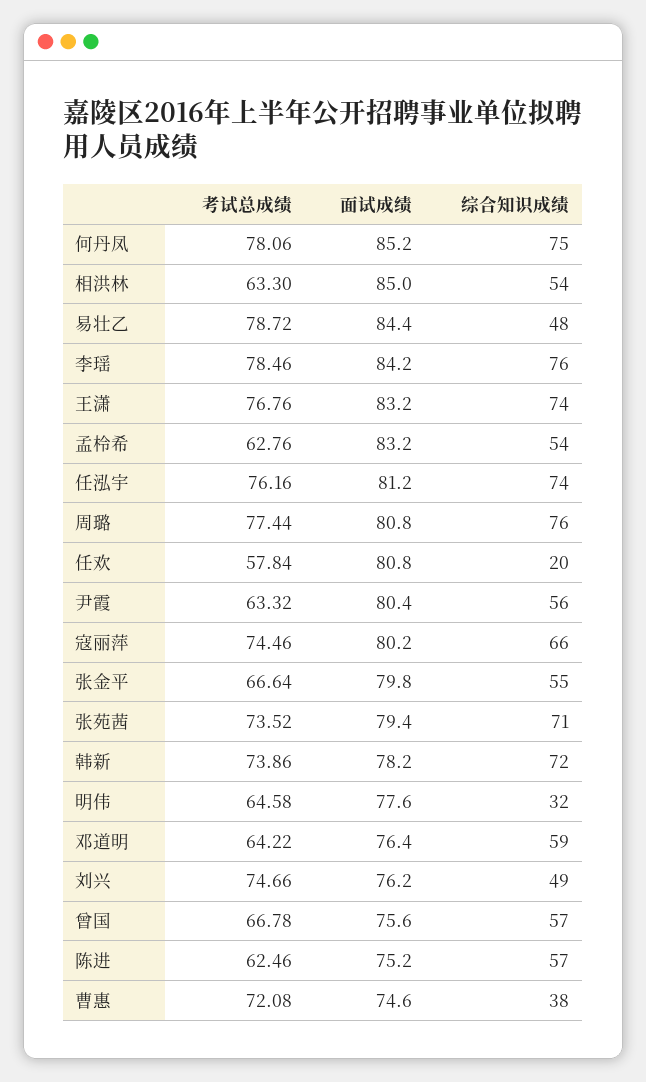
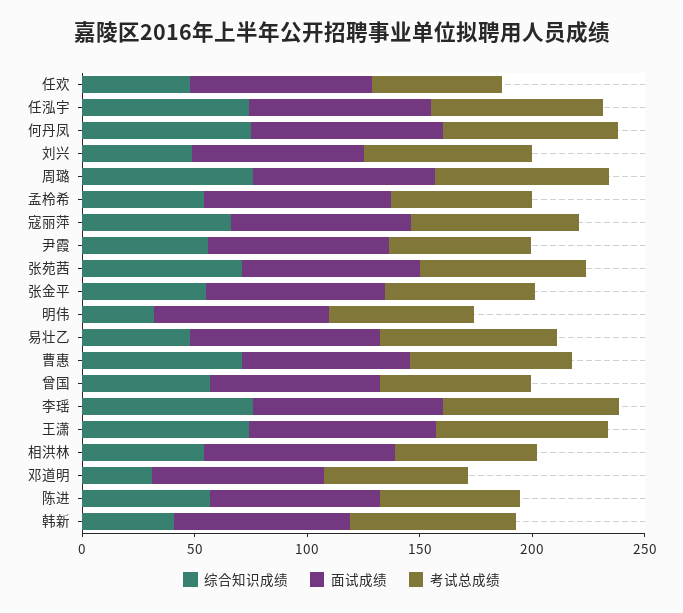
综合知识成绩, 任欢: 20 -> 50
综合知识成绩, 韩新: 72 -> 40
综合知识成绩, 邓道明: 59 -> 30
综合知识成绩, 曹惠: 38 -> 70

